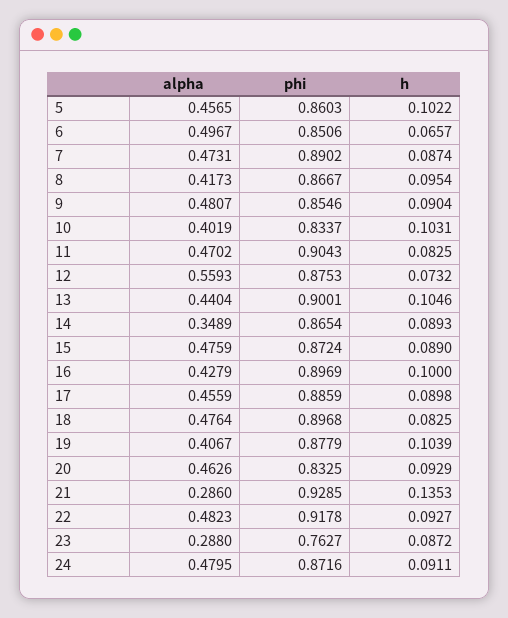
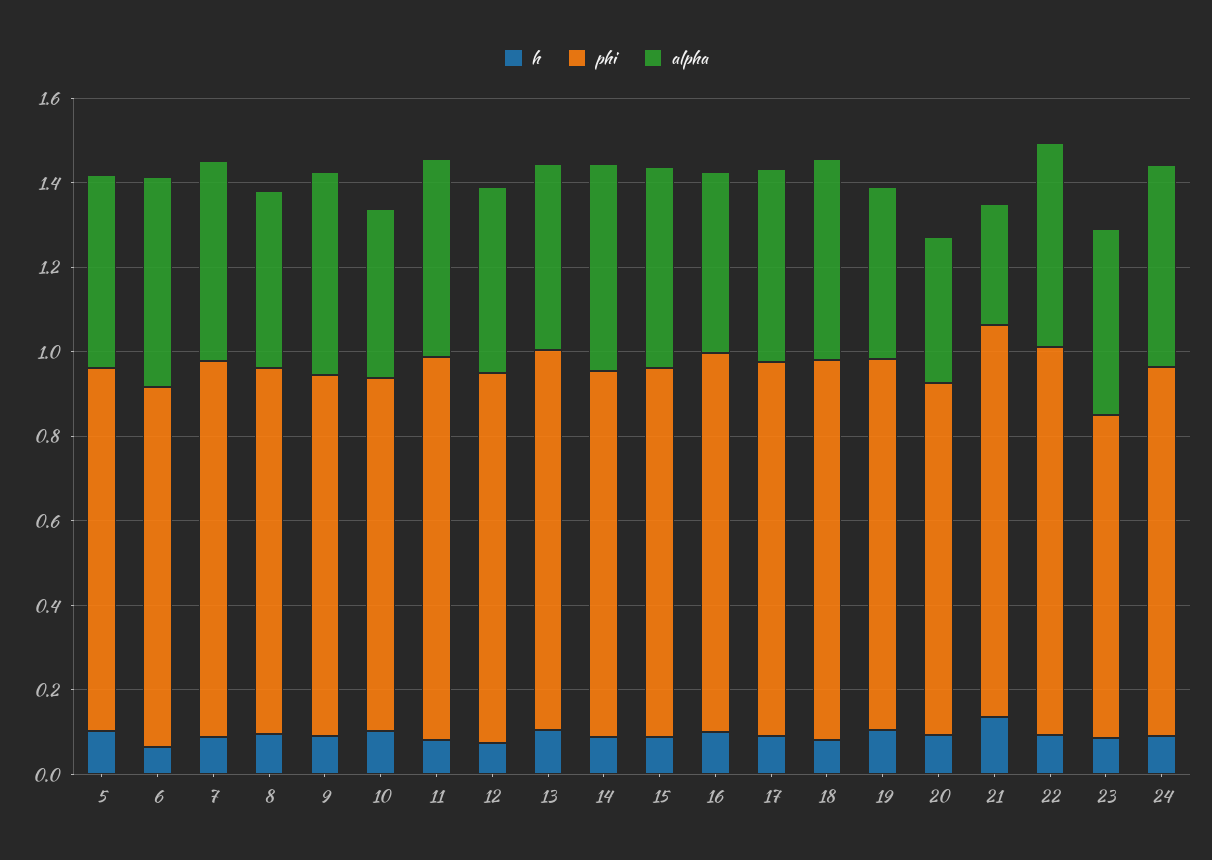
alpha, 12: 0.5593 -> 0.45
alpha, 14: 0.3489 -> 0.5
alpha, 20: 0.4626 -> 0.35
alpha, 23: 0.288 -> 0.45

